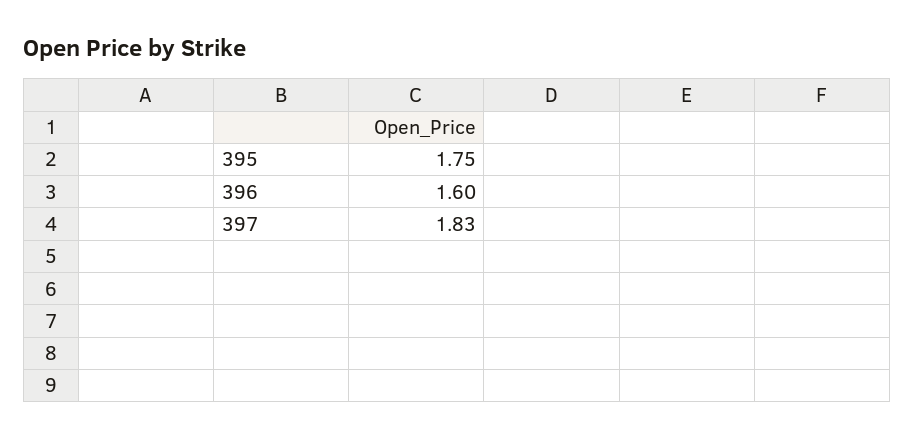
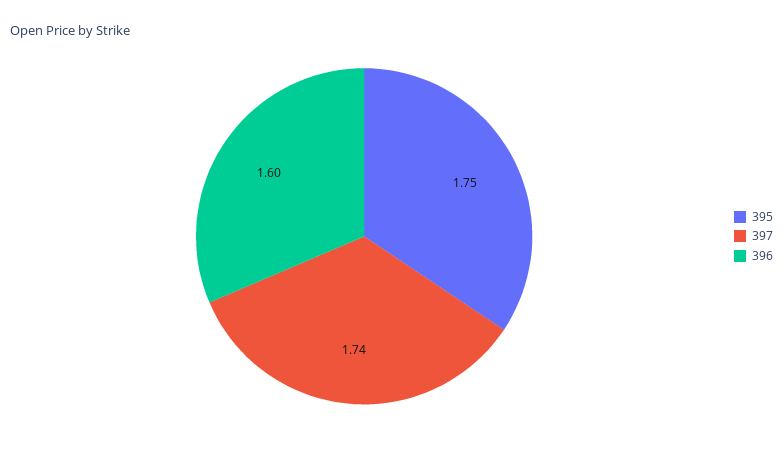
397: 1.83 -> 1.74

